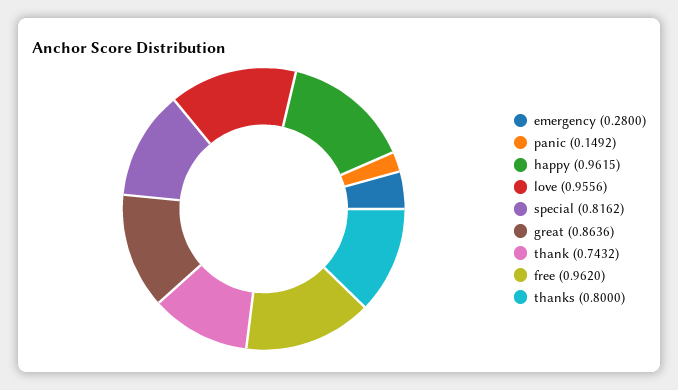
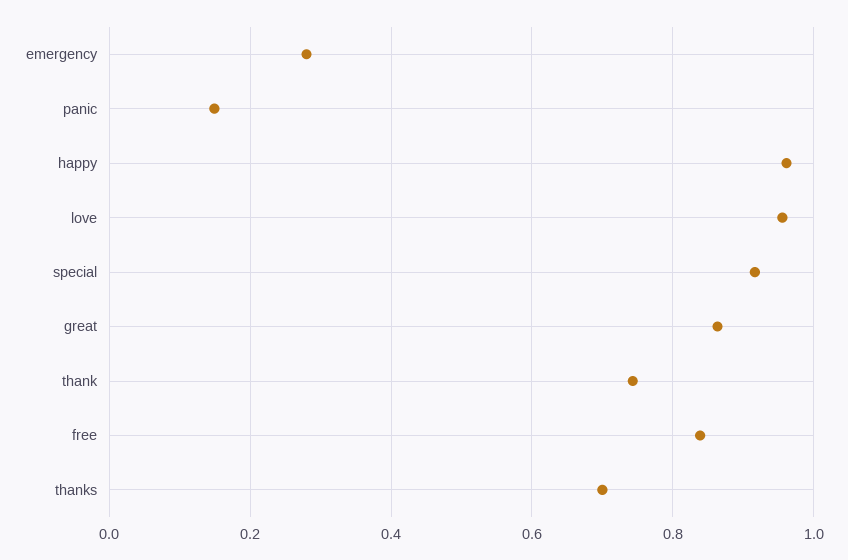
special: 0.8162 -> 0.92
free: 0.962 -> 0.84
thanks: 0.8 -> 0.7

